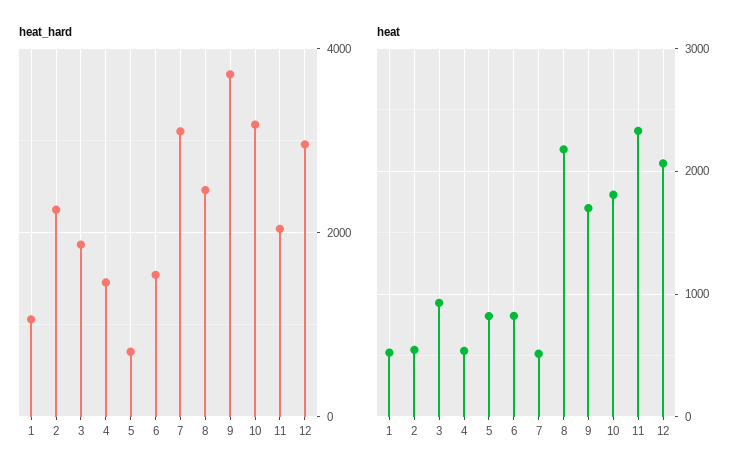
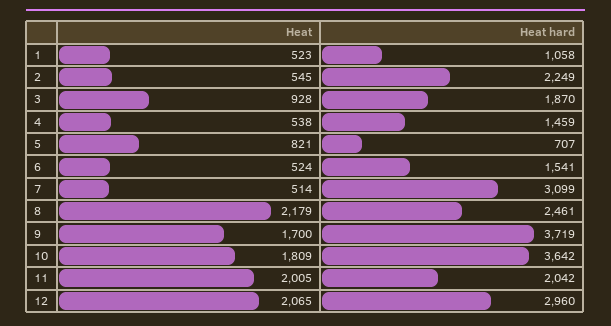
heat_hard, 10: 3200 -> 3642
heat, 6: 800 -> 524
heat, 11: 2300 -> 2005

